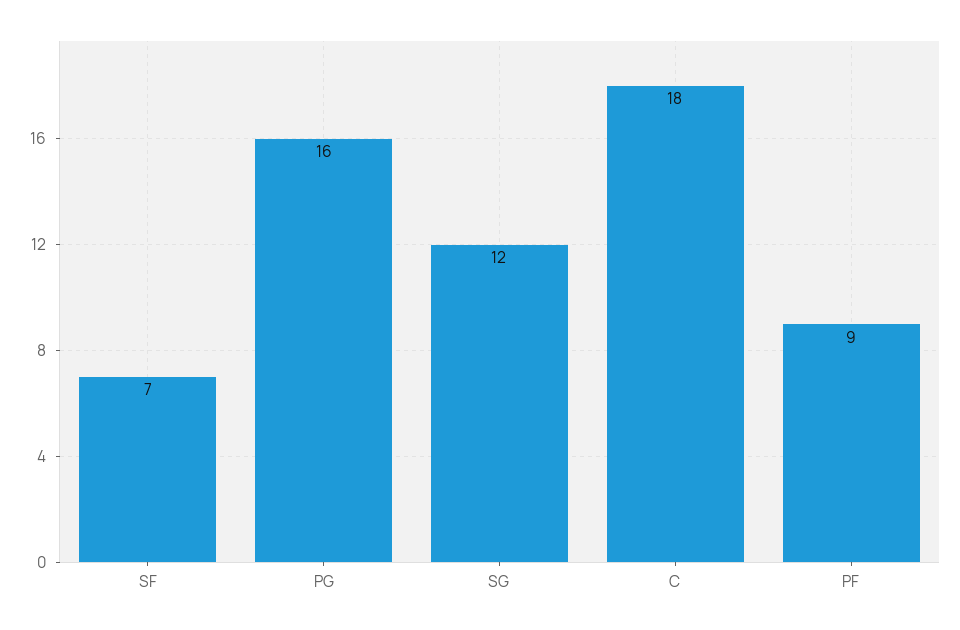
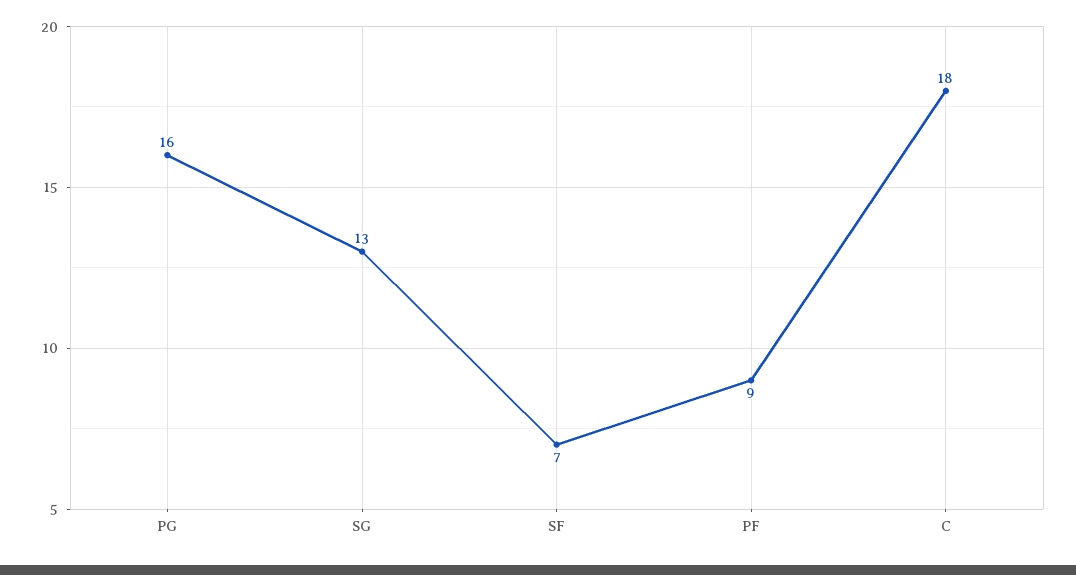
SG: 12 -> 13

